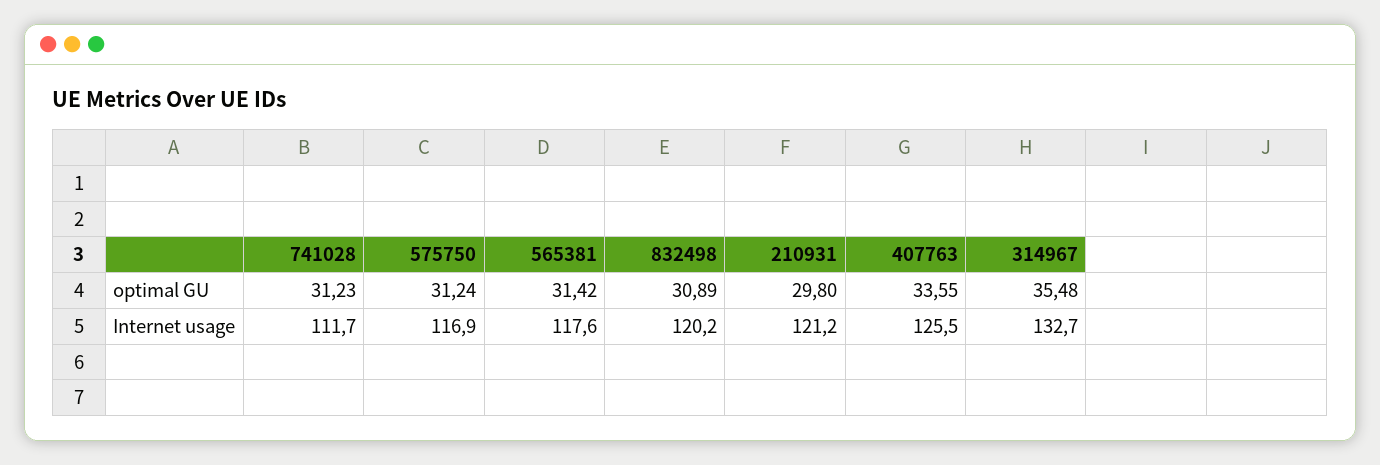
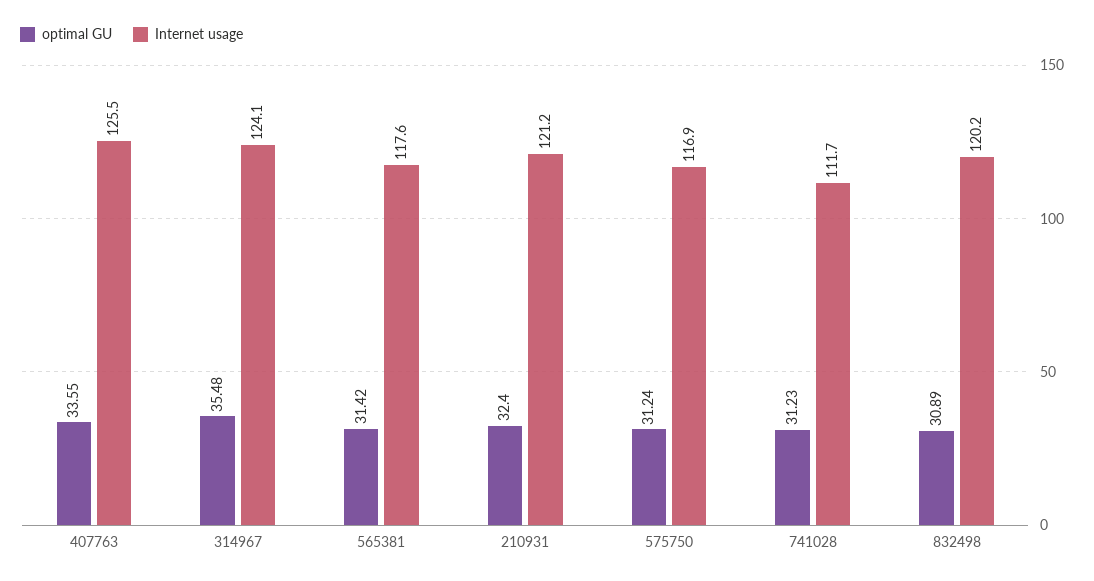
optimal GU, 210931: 29.8 -> 32.4
Internet usage, 314967: 132.7 -> 124.1

